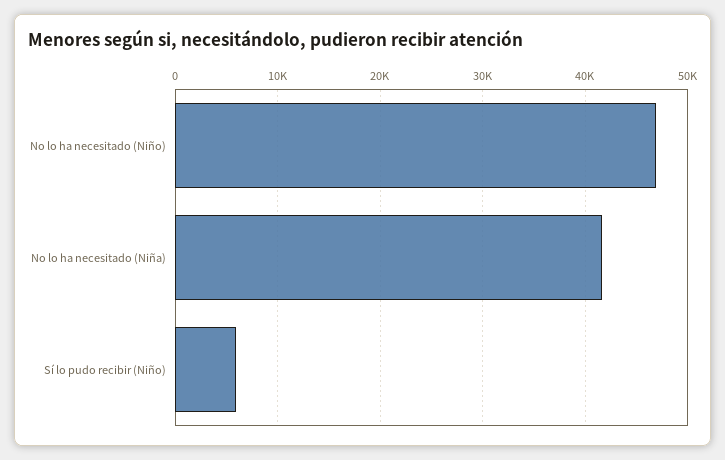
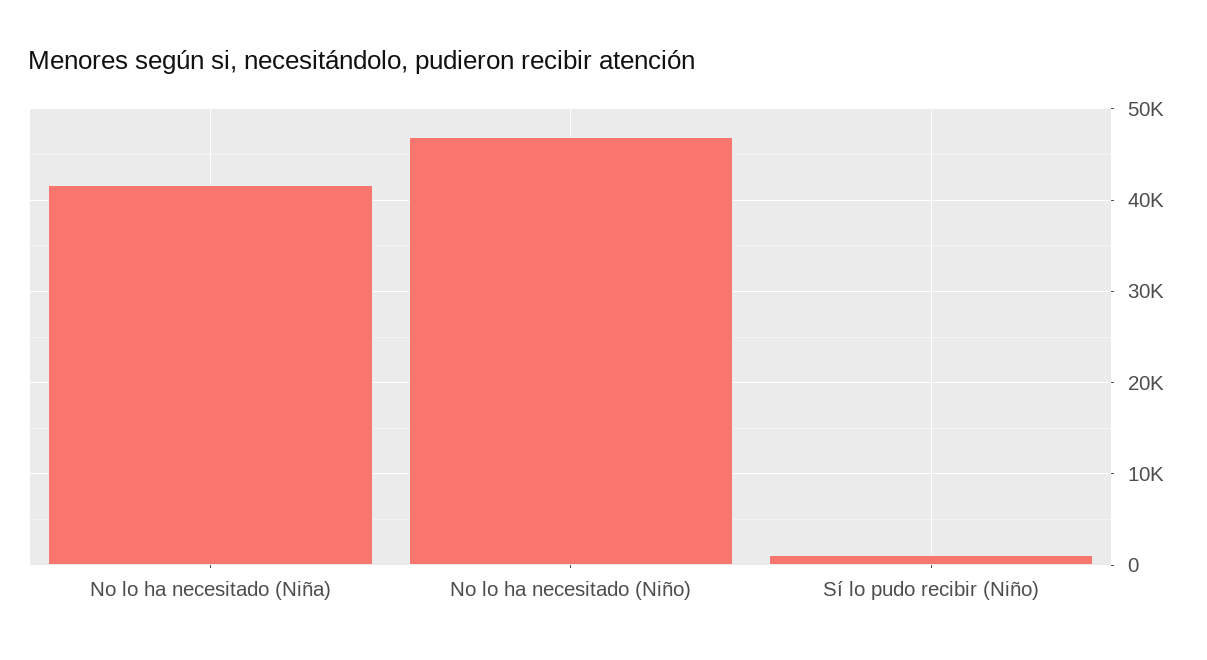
Sí lo pudo recibir (Niño): 6000 -> 1000

